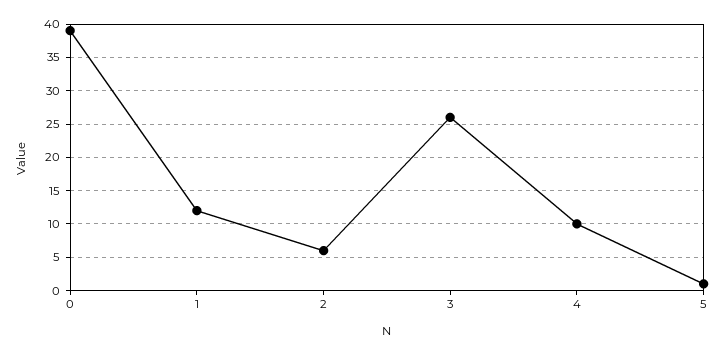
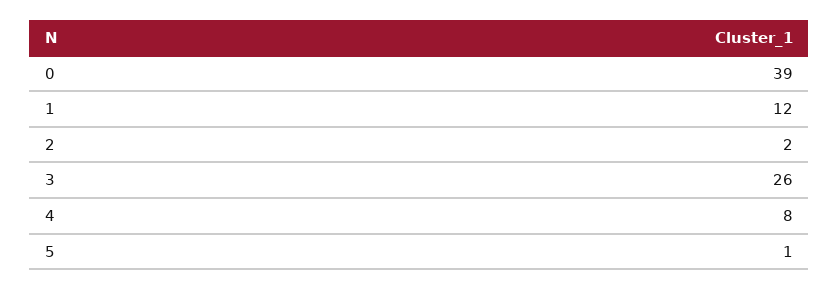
2: 6 -> 2
4: 10 -> 8

